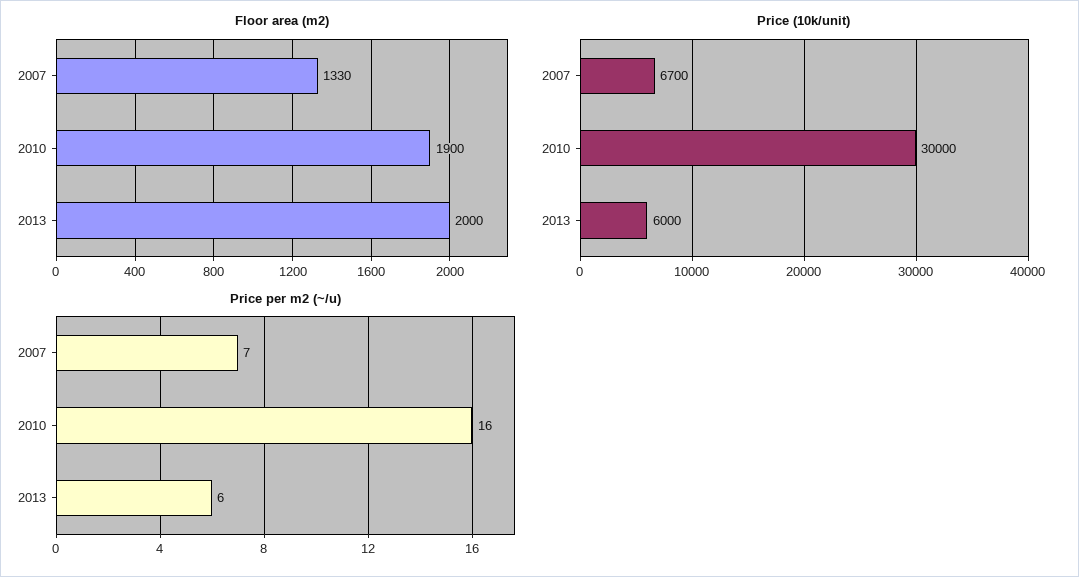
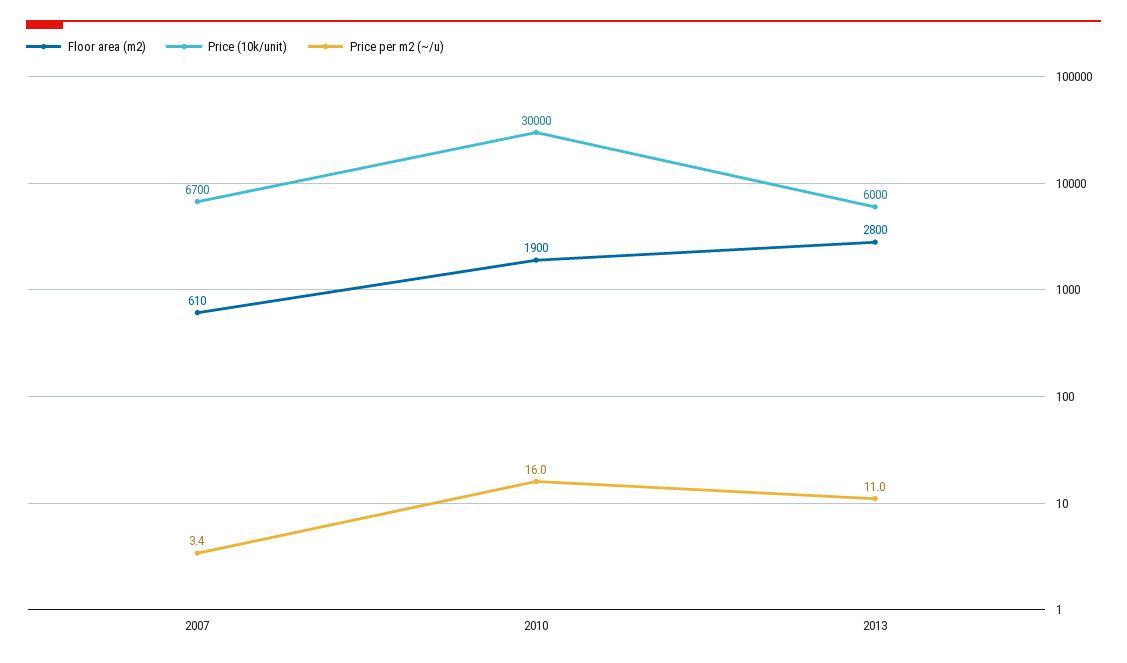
Floor area (m2), 2007: 1330 -> 610
Floor area (m2), 2013: 2000 -> 2800
Price per m2 (~/u), 2007: 7 -> 3.4
Price per m2 (~/u), 2013: 6 -> 11

